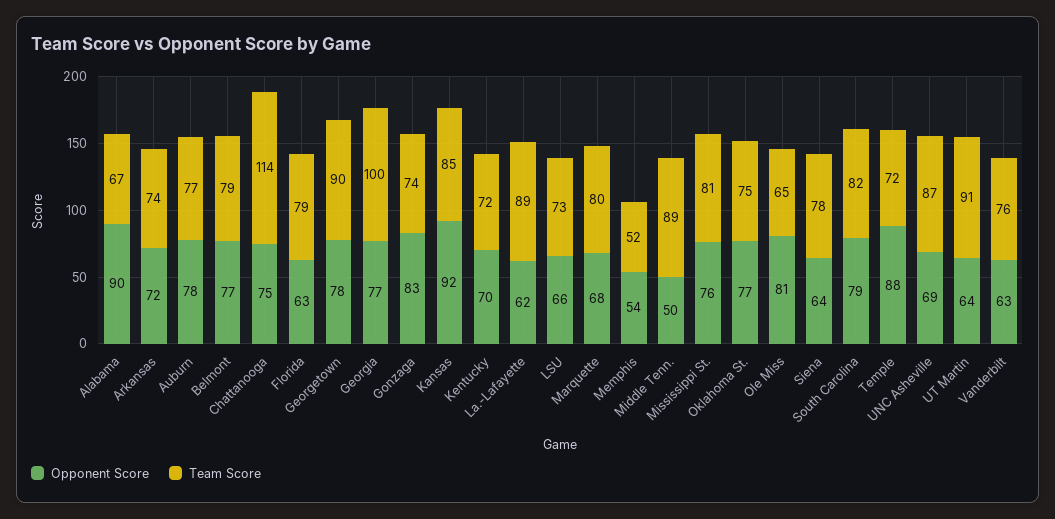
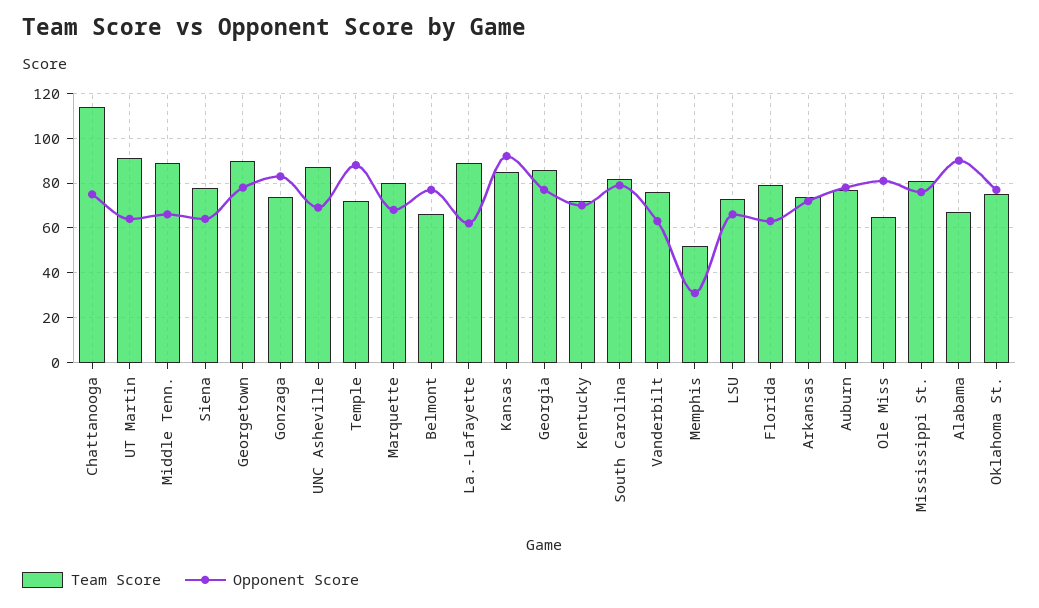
Team Score, Belmont: 79 -> 65
Team Score, Georgia: 100 -> 85
Opponent Score, Memphis: 54 -> 30
Opponent Score, Middle Tenn.: 50 -> 65

